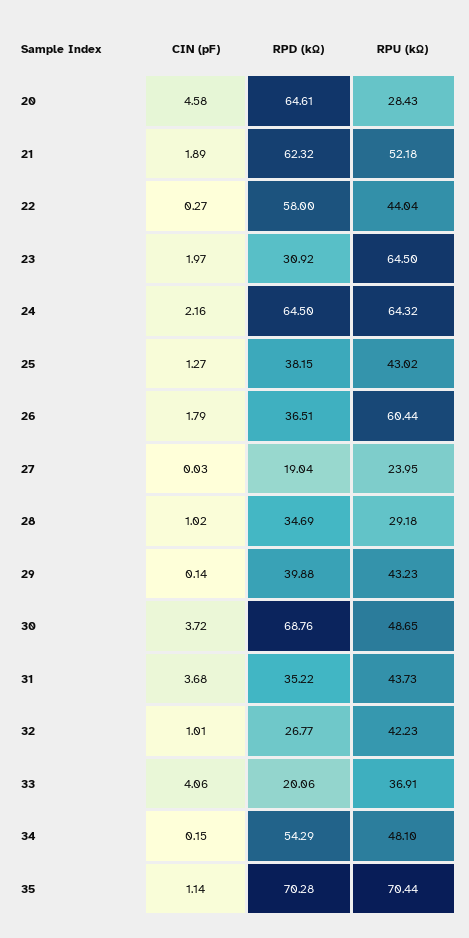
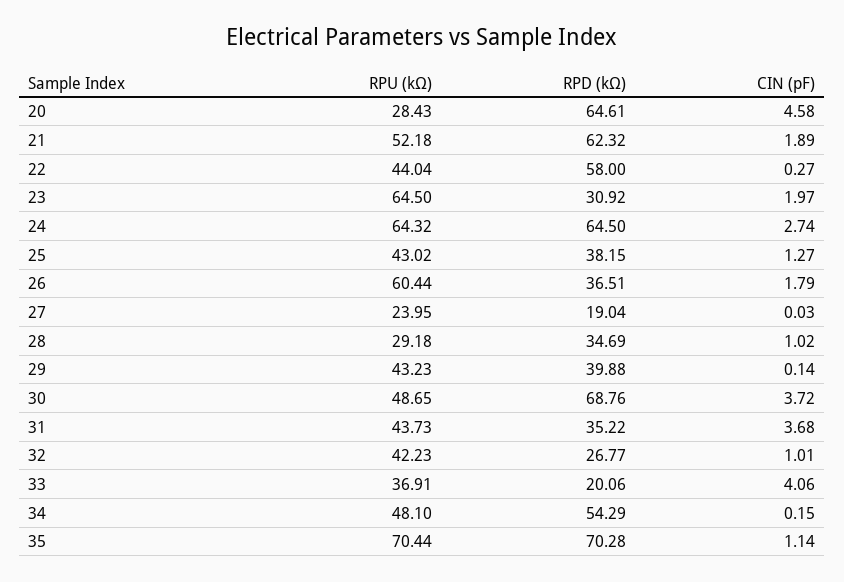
CIN (pF), 24: 2.16 -> 2.74

